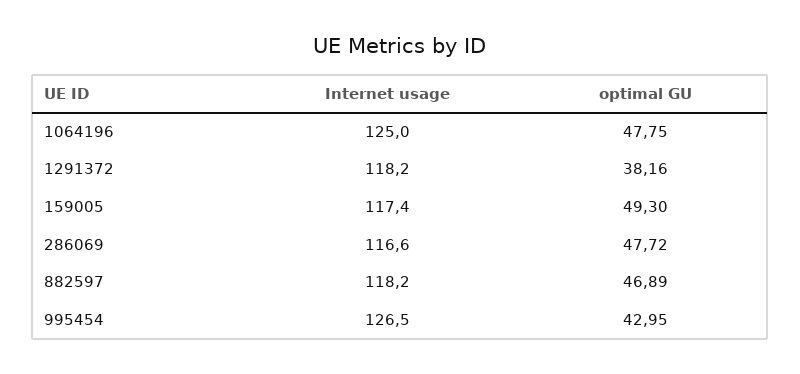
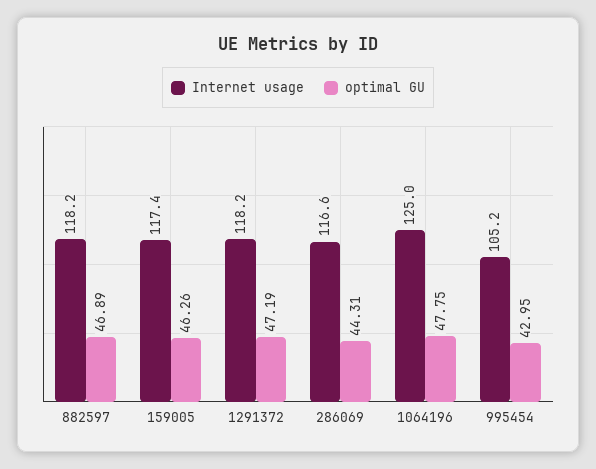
optimal GU, 1291372: 38.16 -> 47.19
optimal GU, 159005: 49.3 -> 46.26
optimal GU, 286069: 47.72 -> 44.31
Internet usage, 995454: 126.5 -> 105.2

